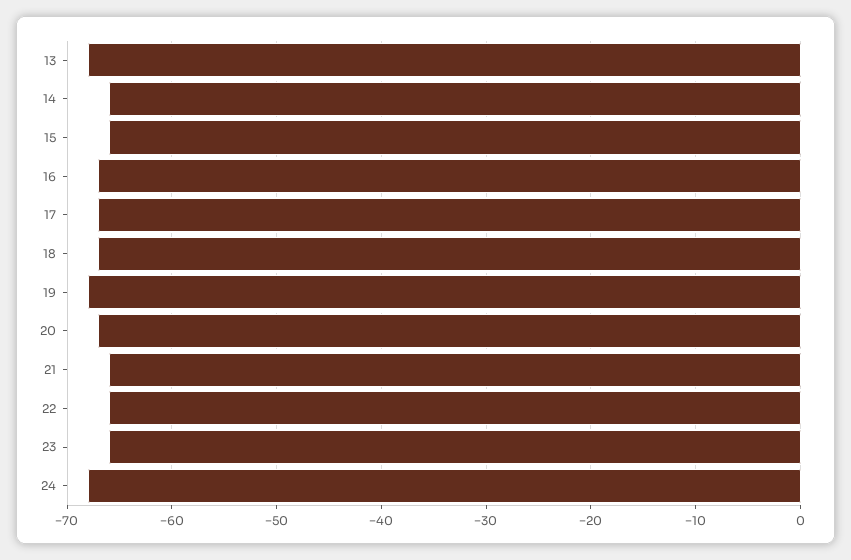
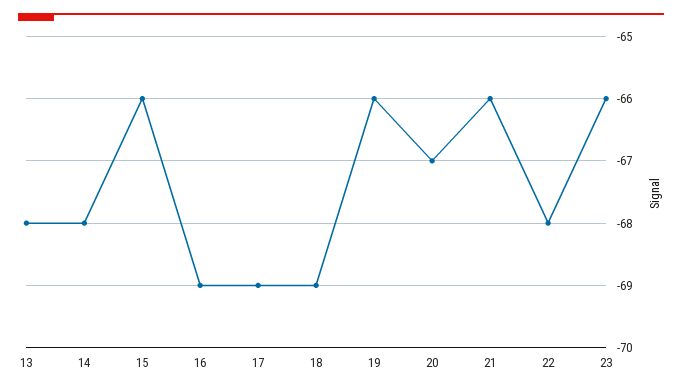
14: -66 -> -68
16: -67 -> -69
17: -67 -> -69
18: -67 -> -69
19: -68 -> -66
22: -66 -> -68
24: -68 -> none

